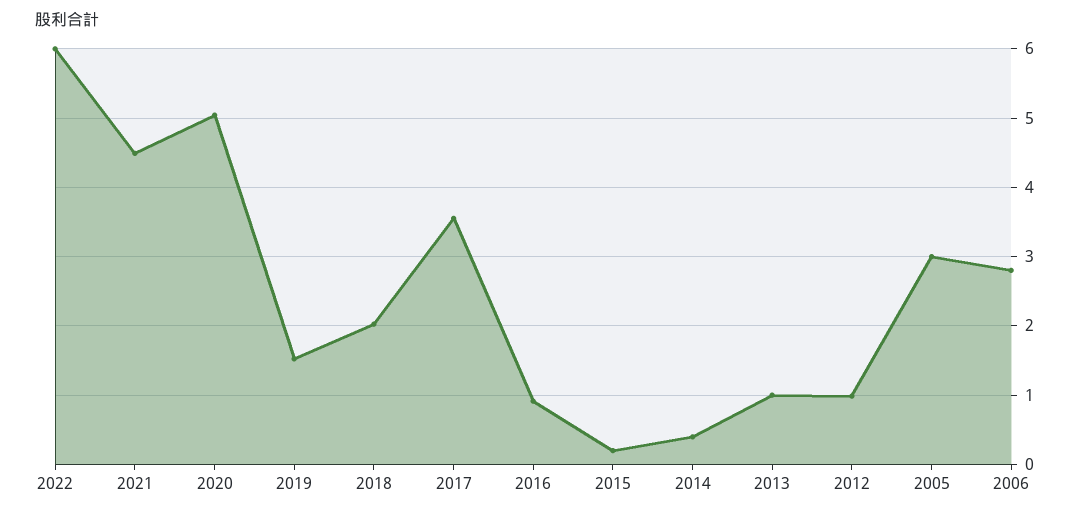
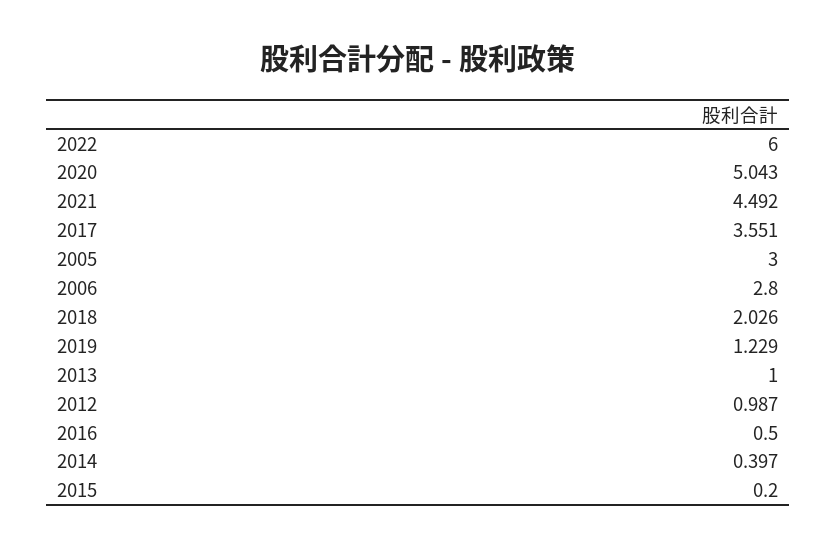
2019: 1.5 -> 1.229
2016: 0.9 -> 0.5

